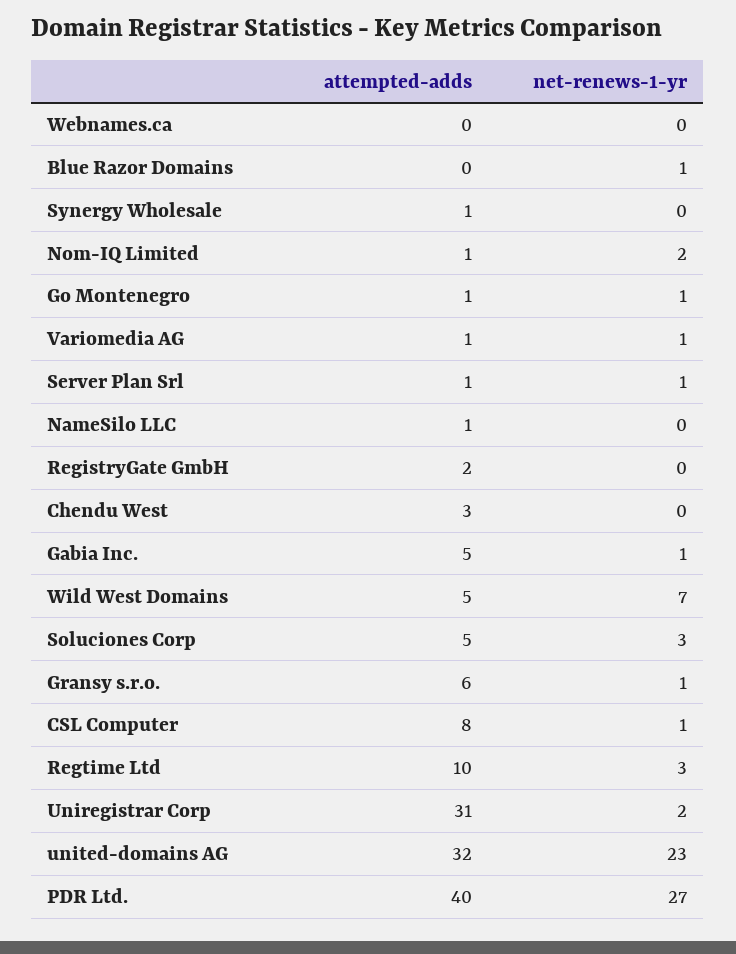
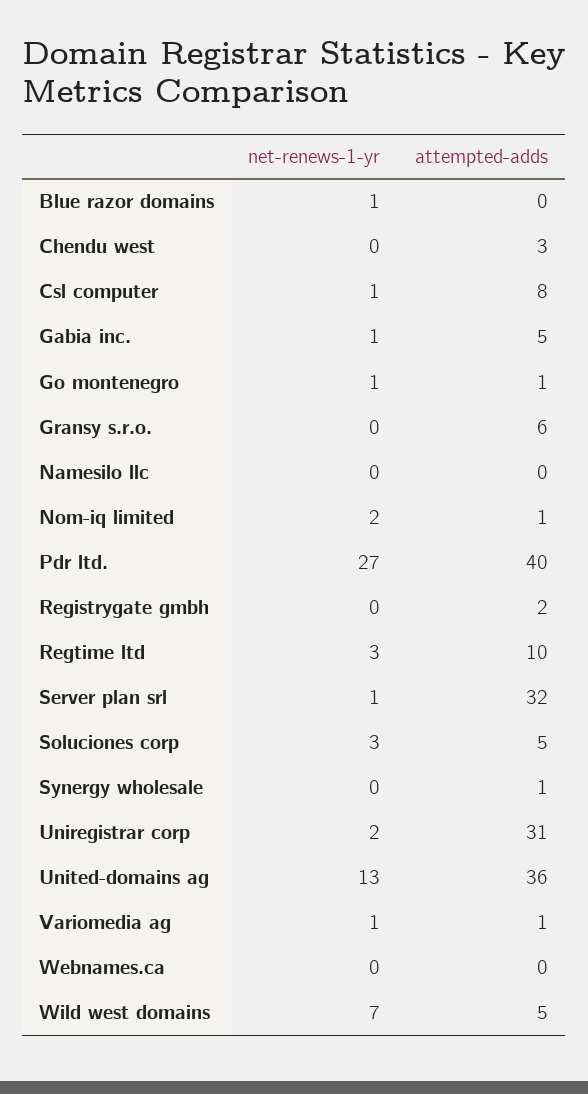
attempted-adds, Server Plan Srl: 1 -> 32
attempted-adds, NameSilo LLC: 1 -> 0
net-renews-1-yr, Gransy s.r.o.: 1 -> 0
attempted-adds, united-domains AG: 32 -> 36
net-renews-1-yr, united-domains AG: 23 -> 13

